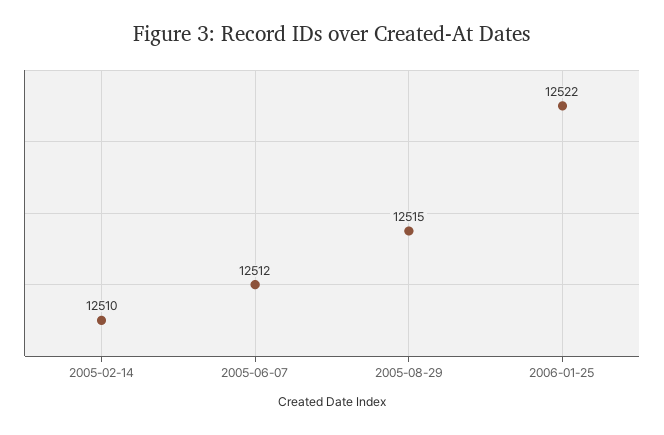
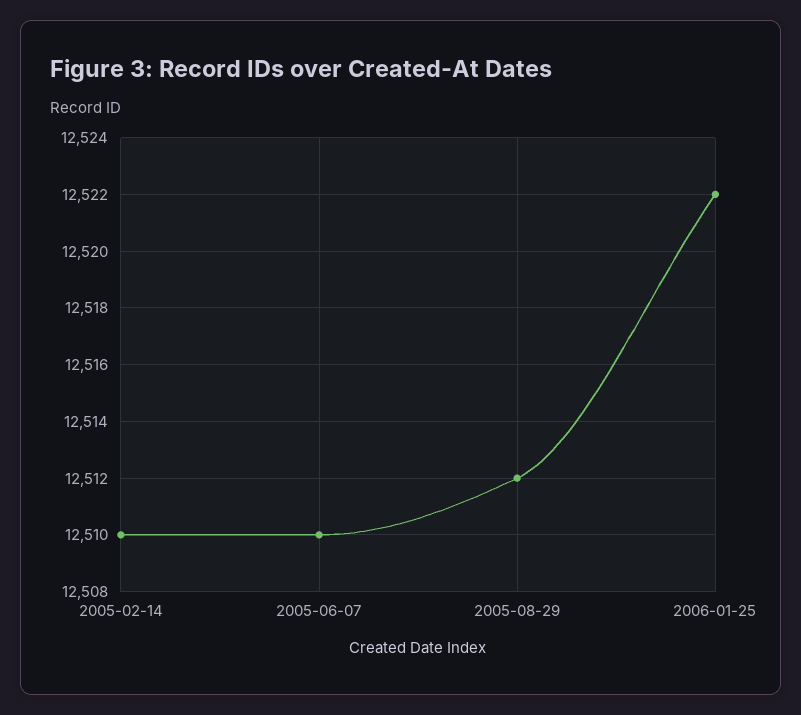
2005-06-07: 12512 -> 12510
2005-08-29: 12515 -> 12512

